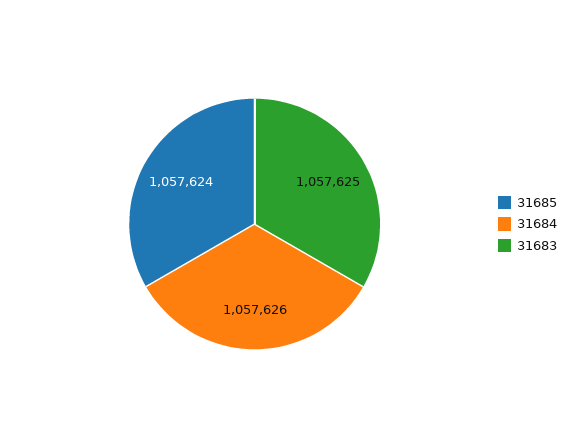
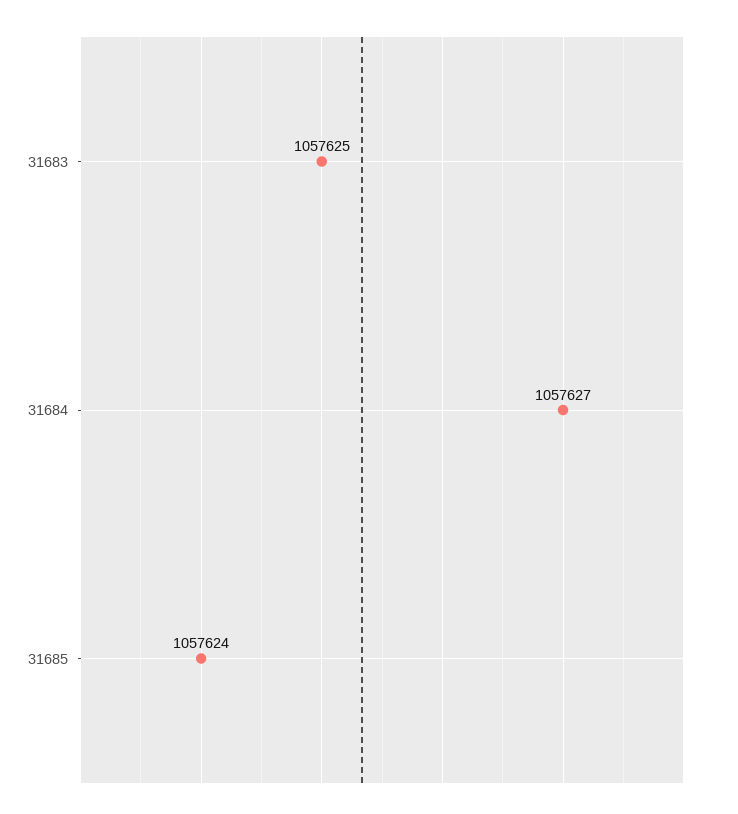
31684: 1057626 -> 1057627

